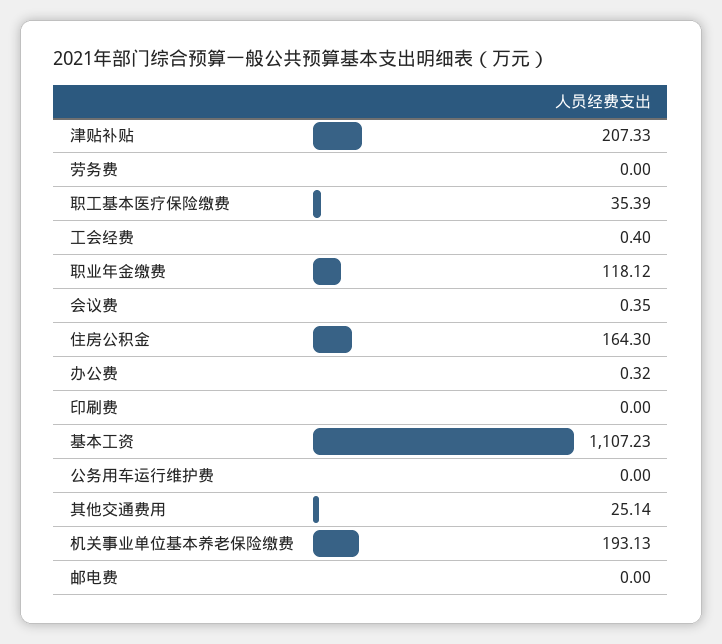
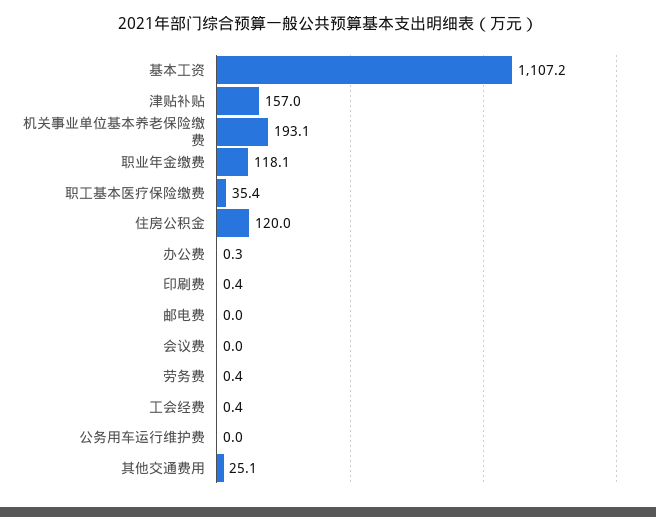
津贴补贴: 207.33 -> 157
劳务费: 0 -> 0.4
会议费: 0.35 -> 0
住房公积金: 164.3 -> 120
印刷费: 0 -> 0.4

